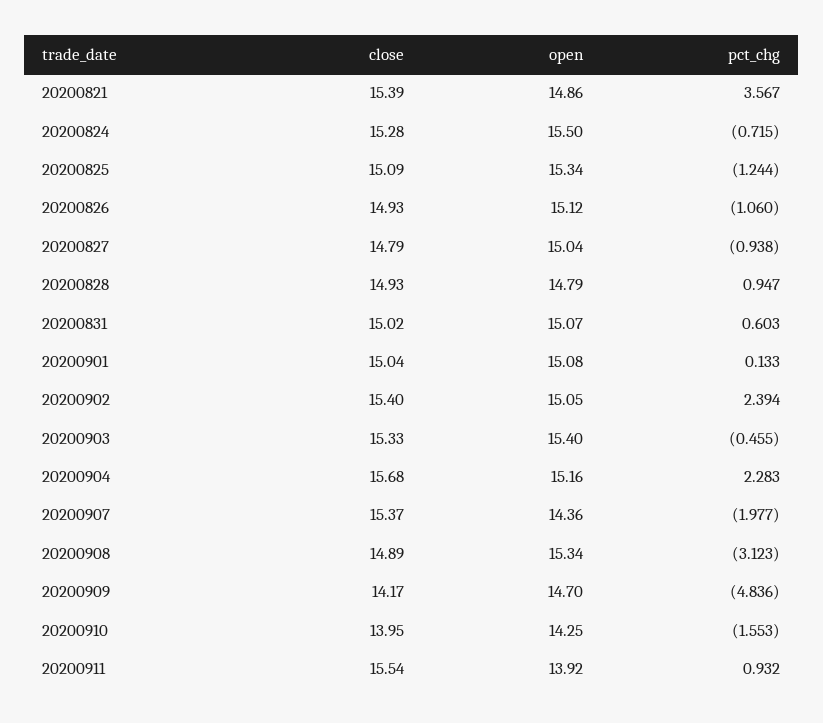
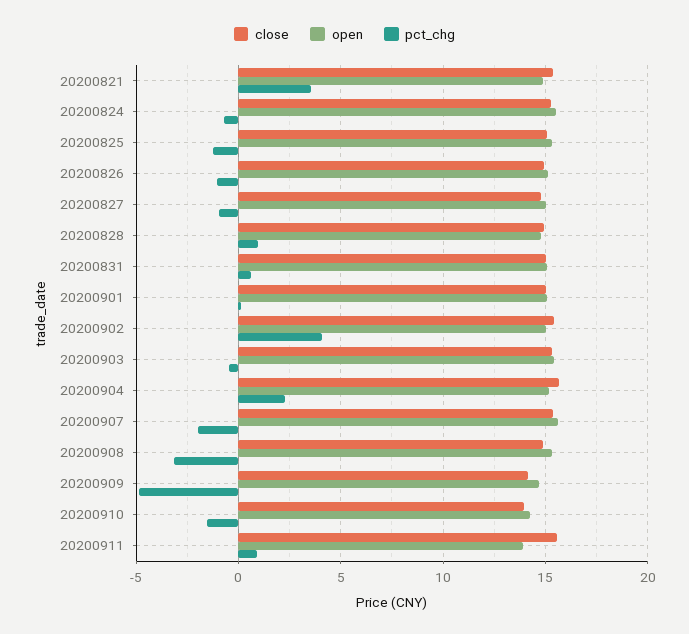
pct_chg, 20200902: 2.394 -> 4
open, 20200907: 14.36 -> 15.5

